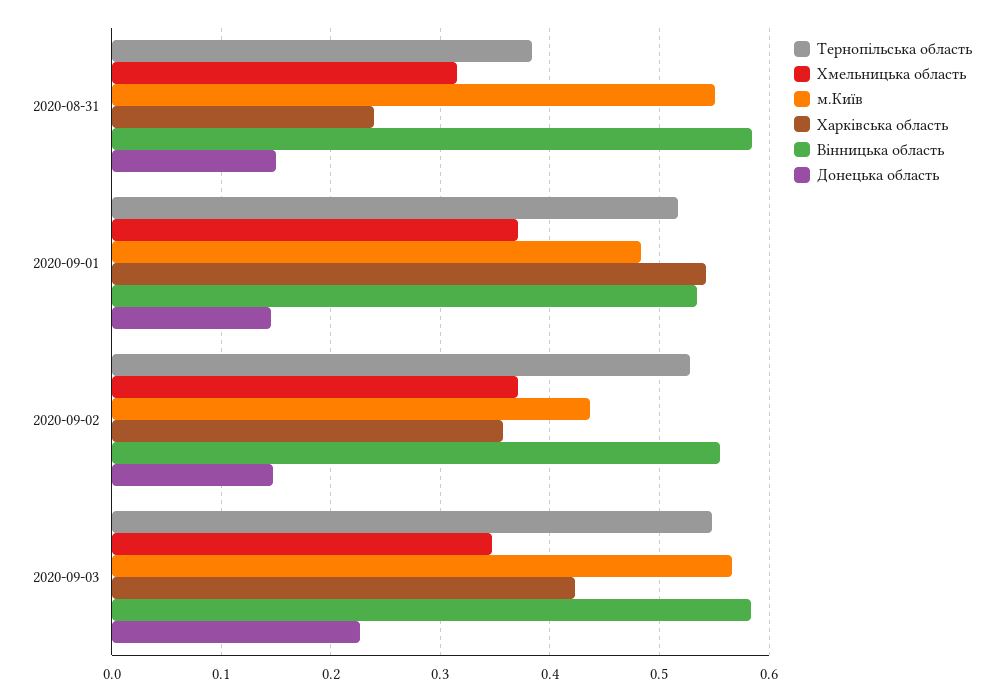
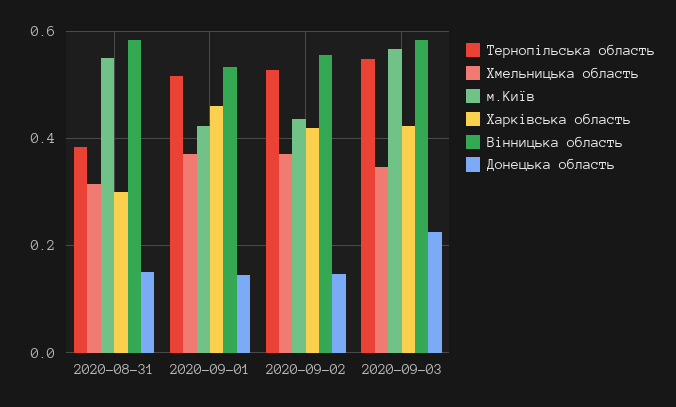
Харківська область, 2020-08-31: 0.24 -> 0.3
м.Київ, 2020-09-01: 0.48 -> 0.42
Харківська область, 2020-09-01: 0.54 -> 0.46
Харківська область, 2020-09-02: 0.36 -> 0.42

